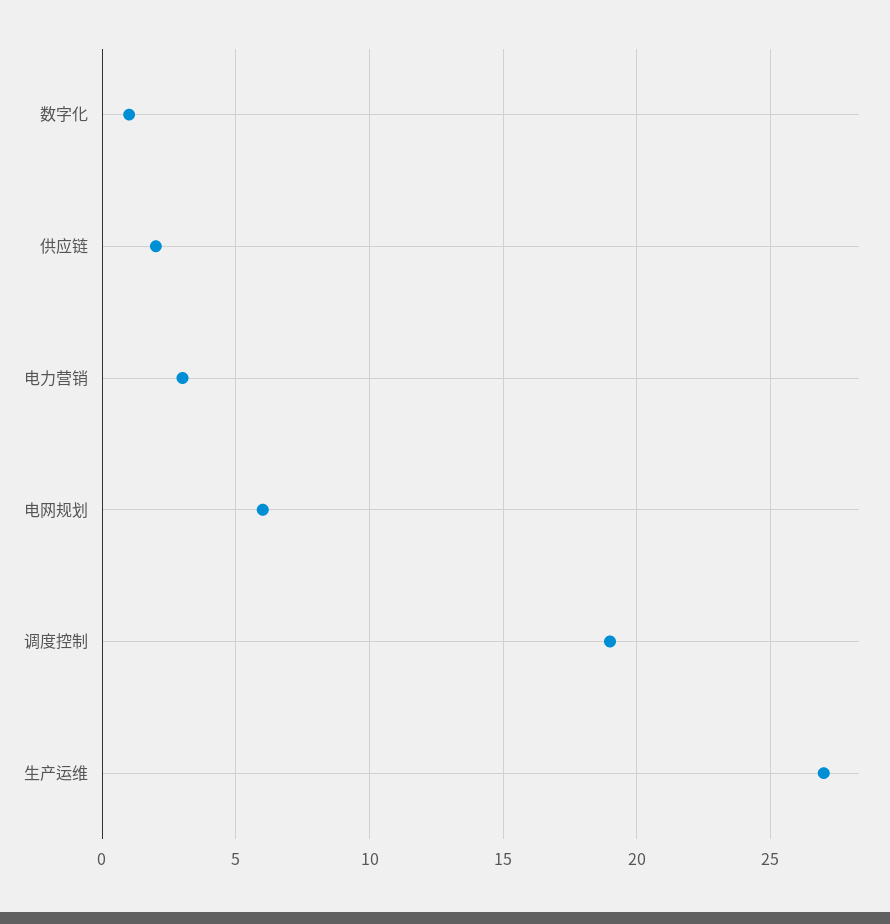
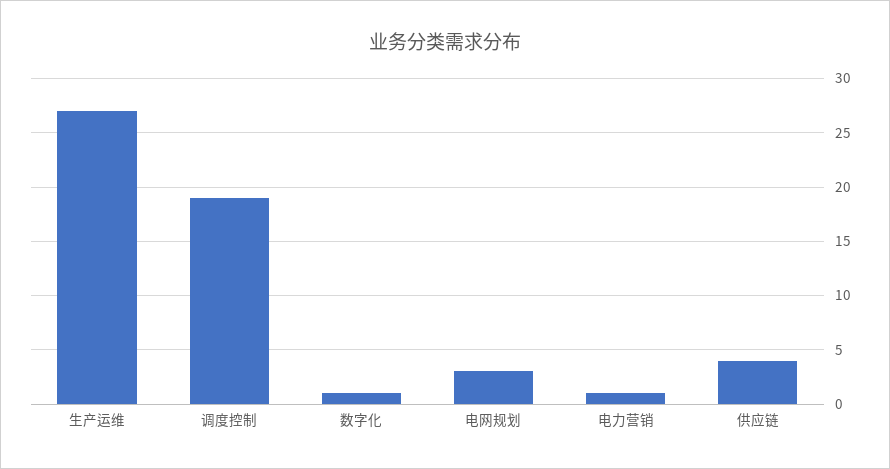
供应链: 2 -> 4
电力营销: 3 -> 1
电网规划: 6 -> 3

